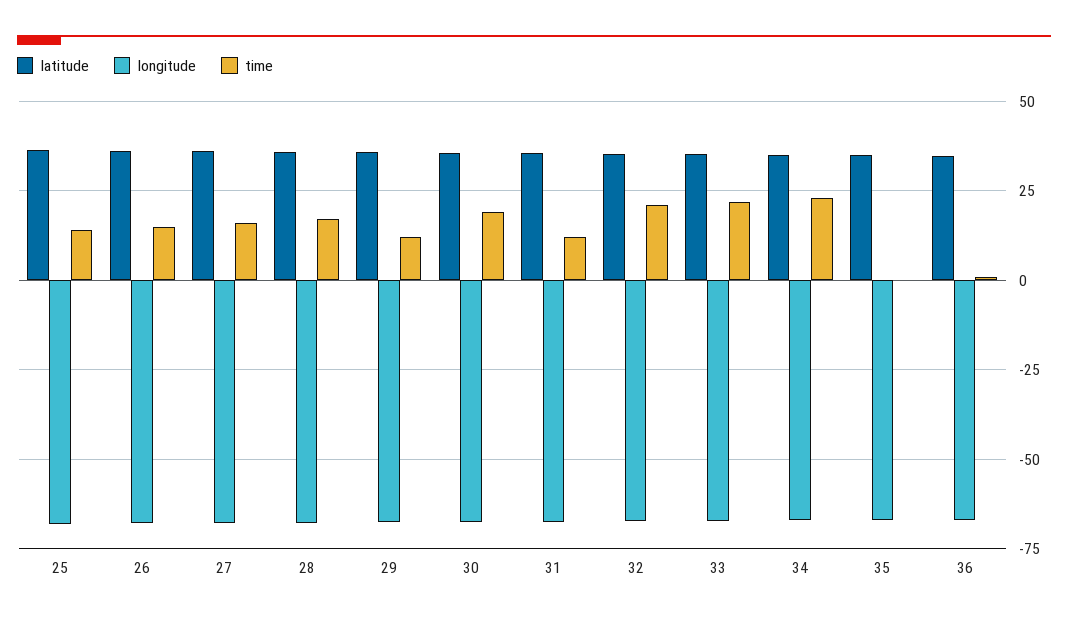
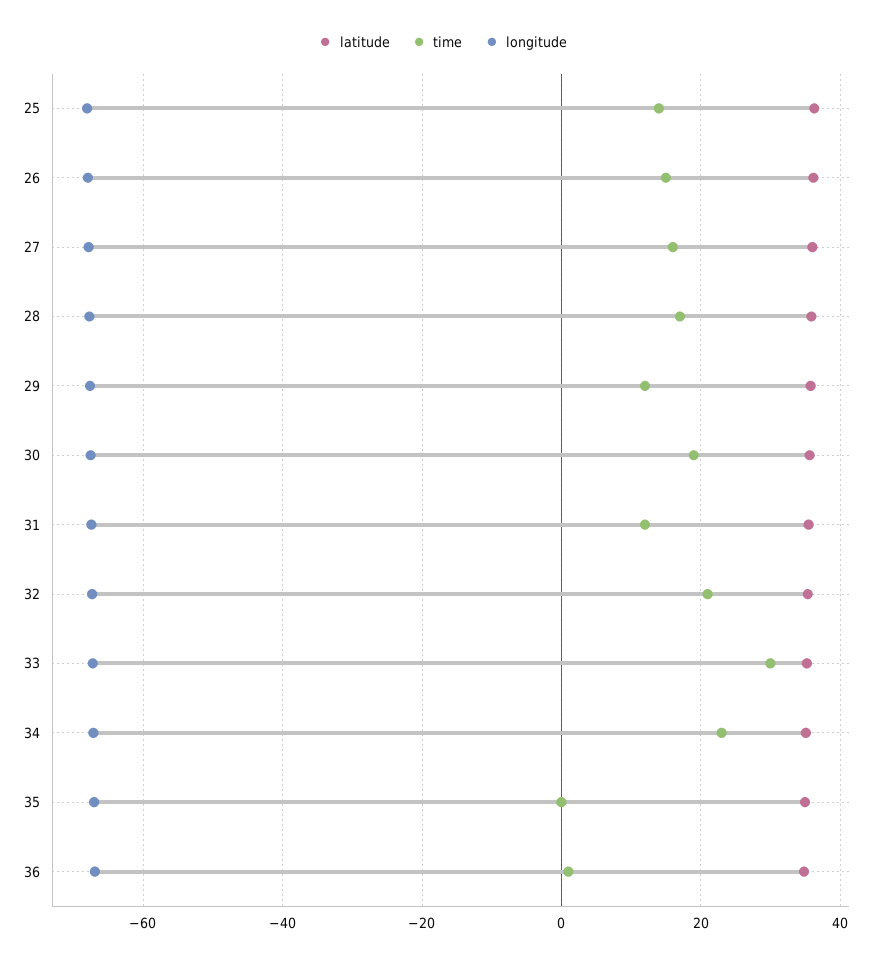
time, 33: 22.5 -> 30

